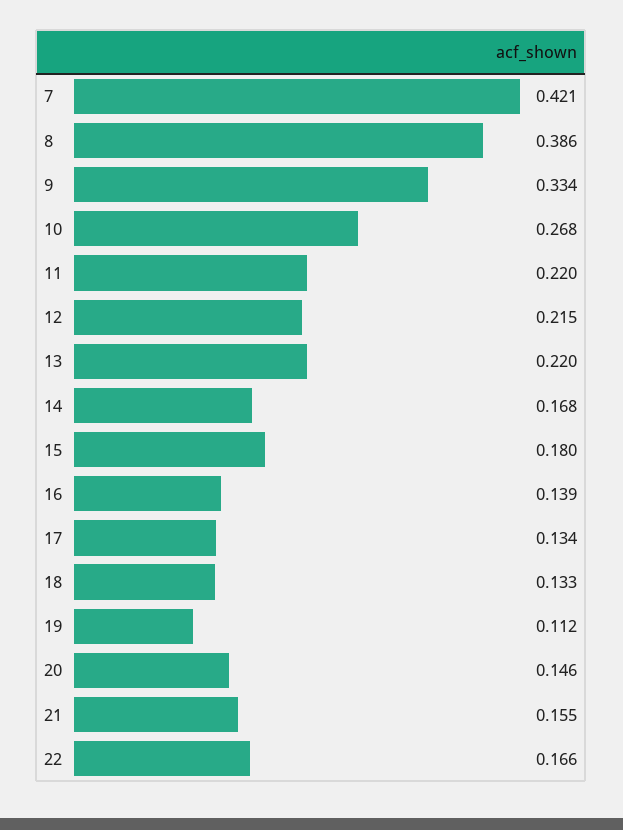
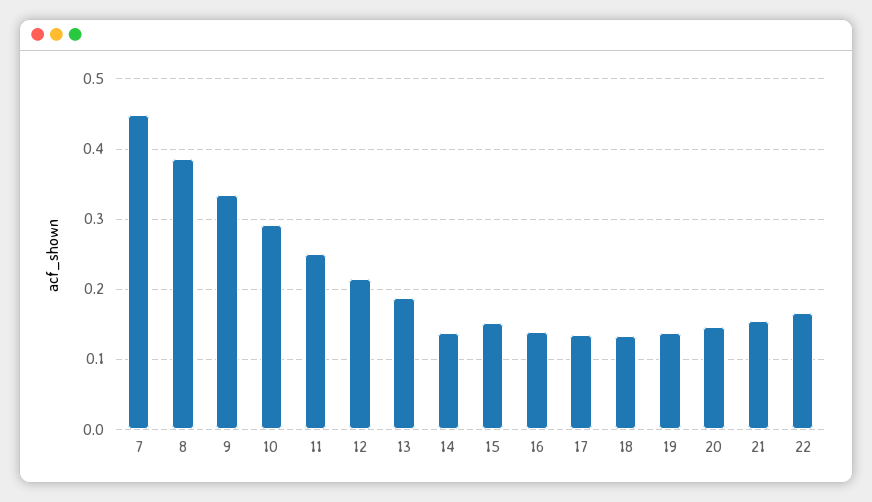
7: 0.421 -> 0.45
10: 0.268 -> 0.29
11: 0.22 -> 0.25
13: 0.22 -> 0.19
14: 0.168 -> 0.14
15: 0.18 -> 0.15
19: 0.112 -> 0.14

